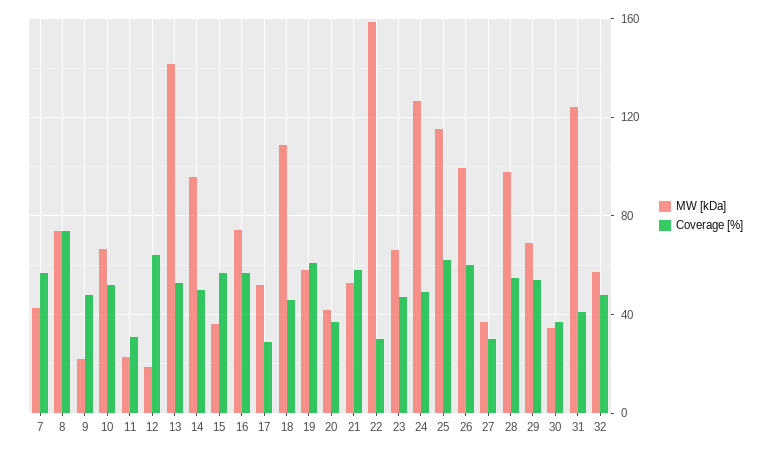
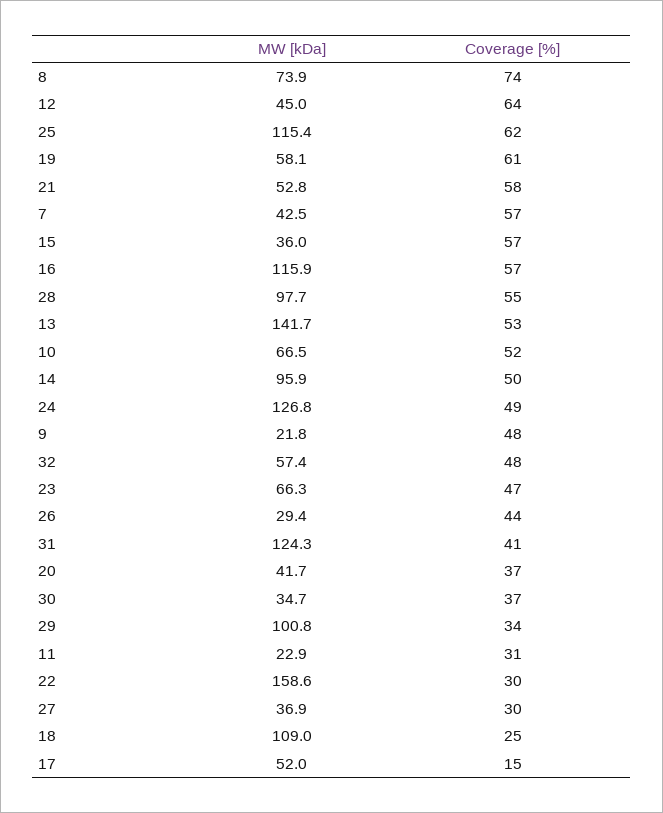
MW [kDa], 12: 20 -> 45
MW [kDa], 16: 75 -> 115.9
Coverage [%], 17: 30 -> 15
Coverage [%], 18: 45 -> 25
MW [kDa], 26: 100 -> 29.4
Coverage [%], 26: 60 -> 44
MW [kDa], 29: 70 -> 100.8
Coverage [%], 29: 55 -> 34

